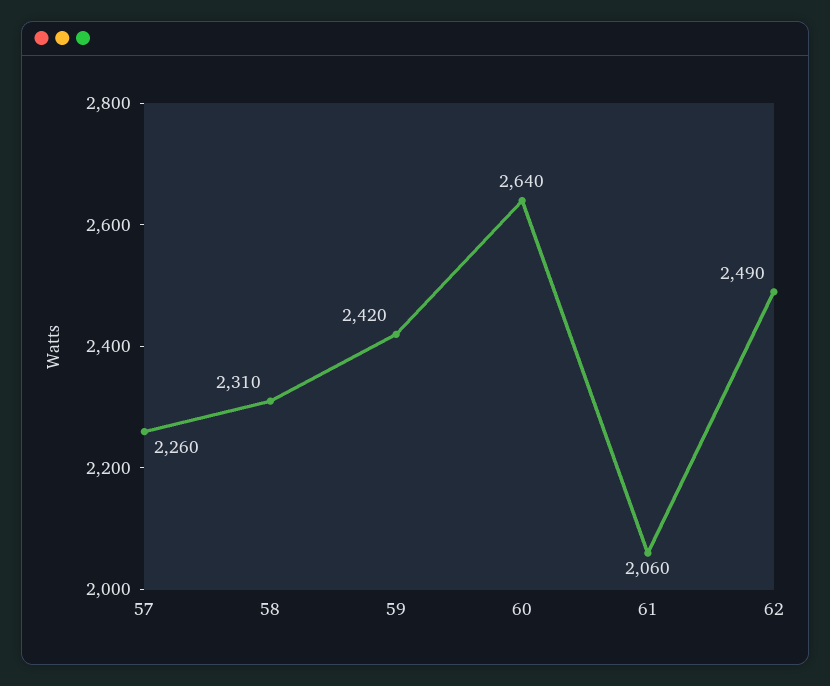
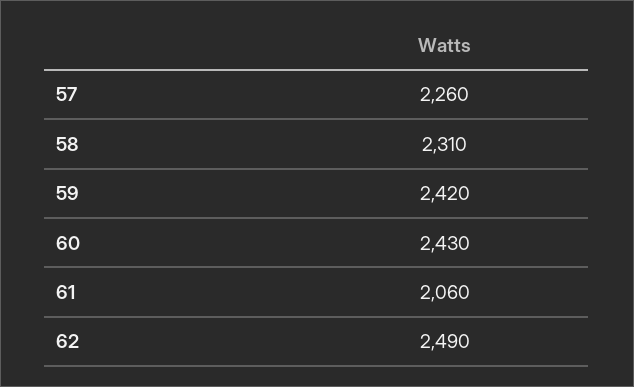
60: 2640 -> 2430

